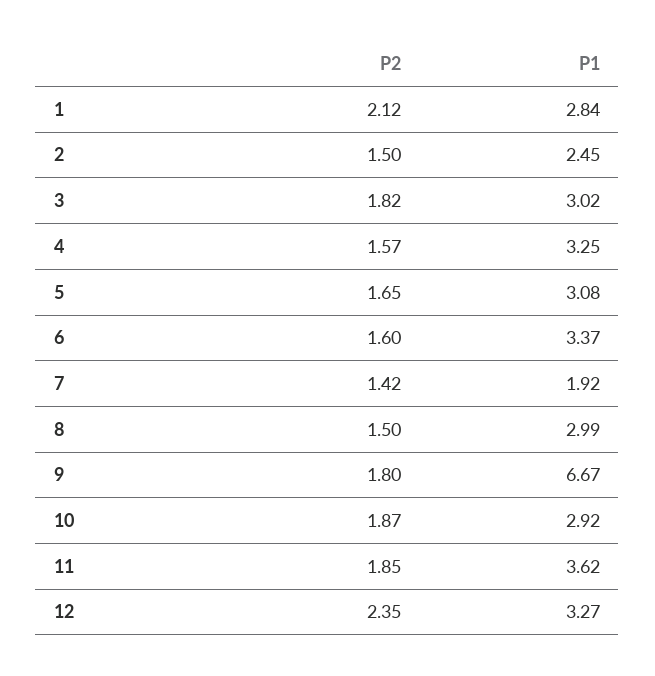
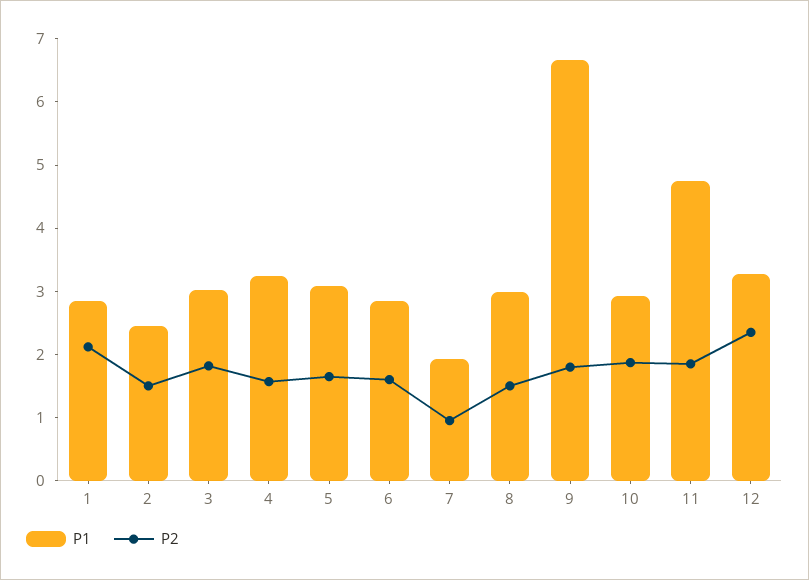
P1, 6: 3.37 -> 2.8
P2, 7: 1.42 -> 1
P1, 11: 3.62 -> 4.8

